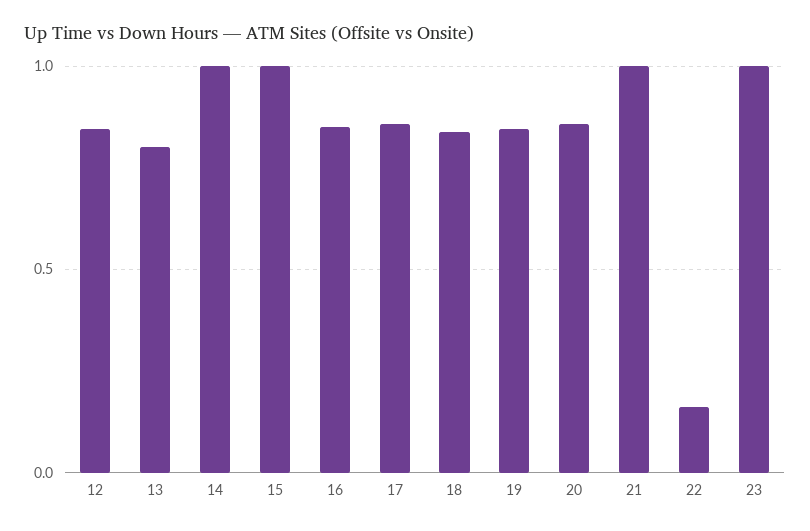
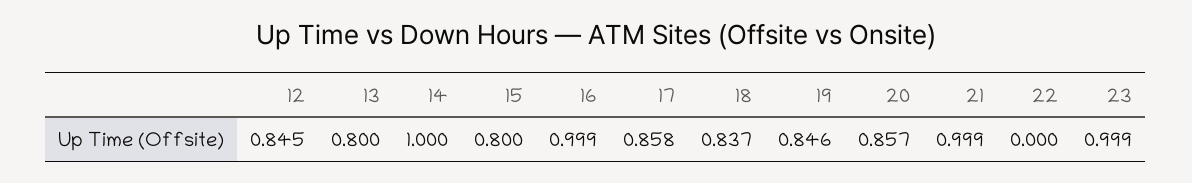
15: 1 -> 0.8
16: 0.85 -> 0.999
22: 0.15 -> 0

